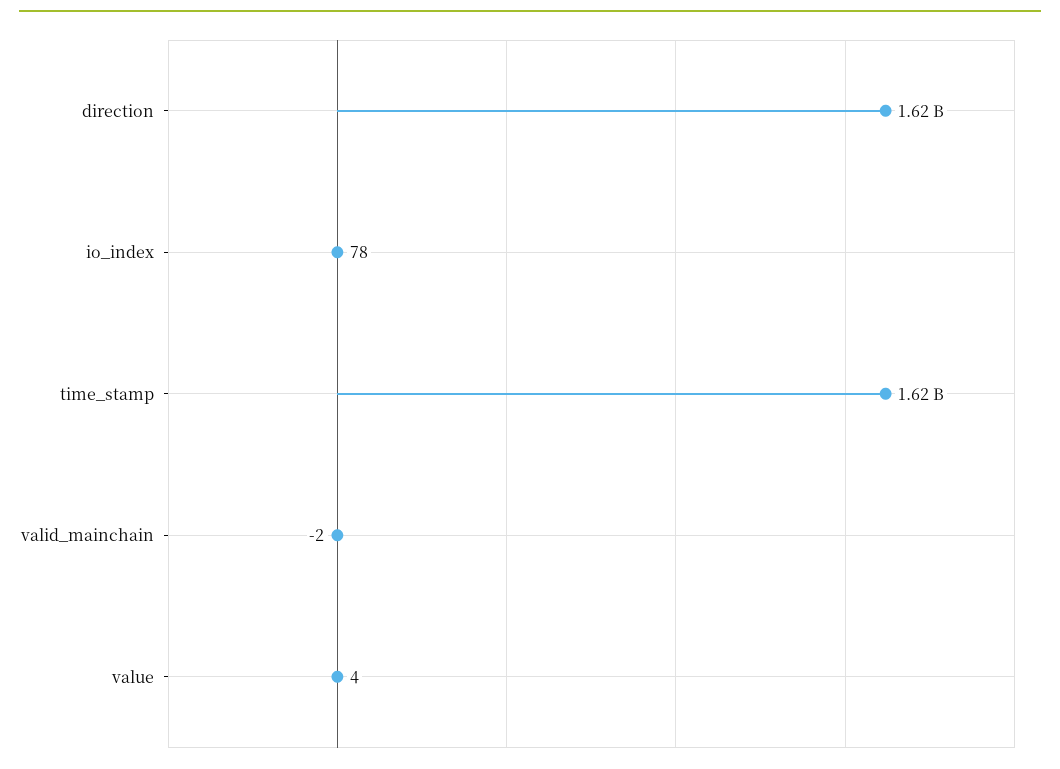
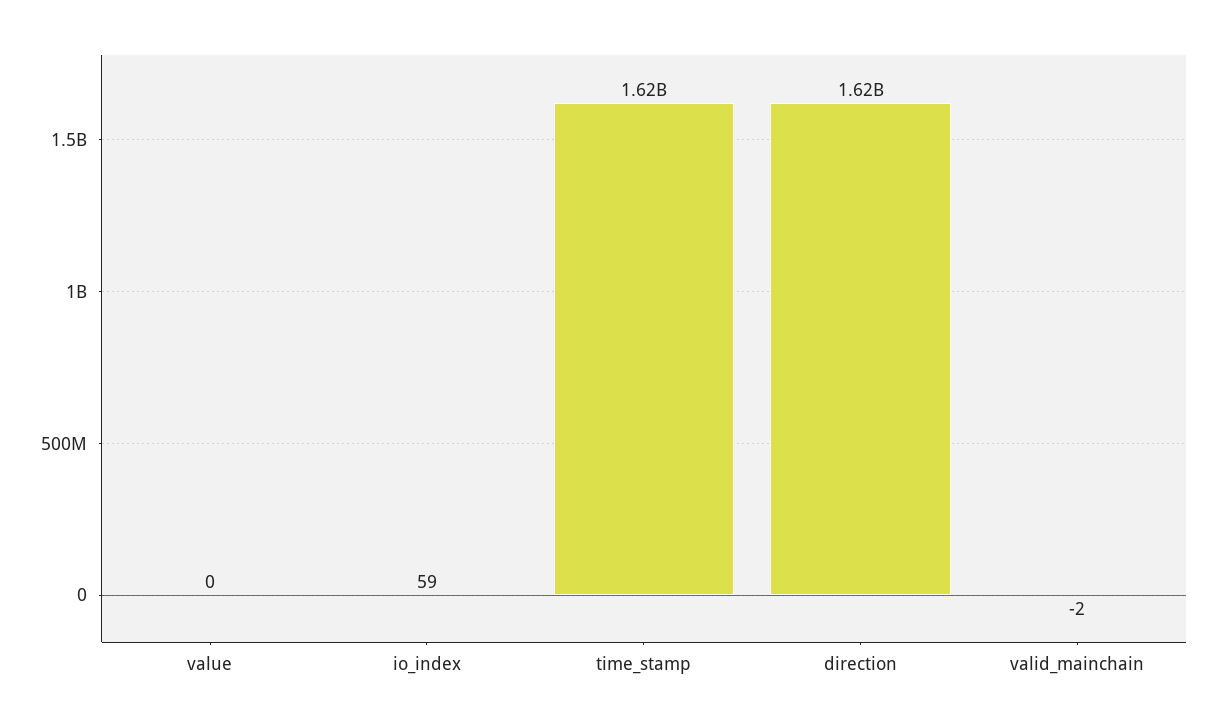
io_index: 78 -> 59
value: 4 -> 0

